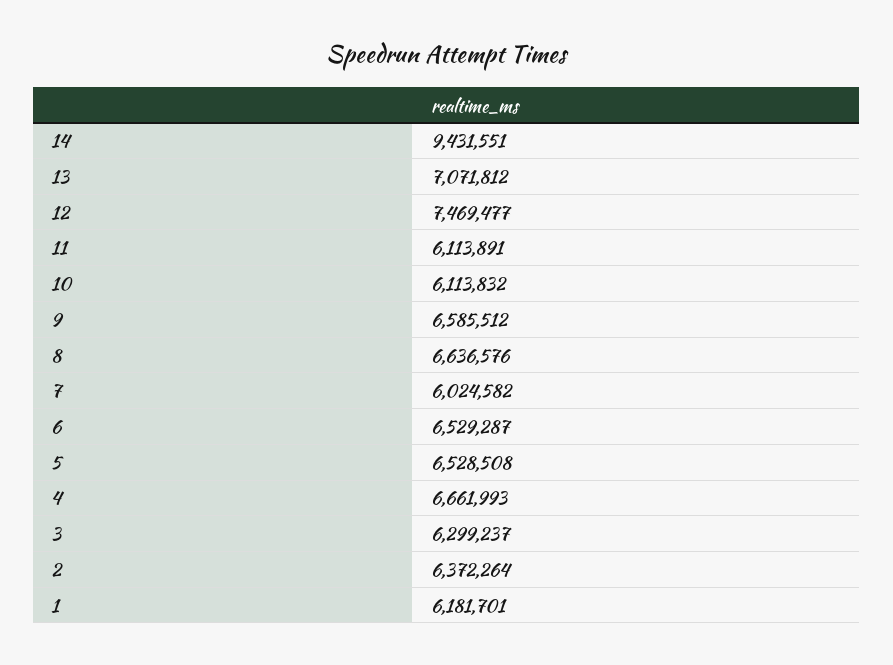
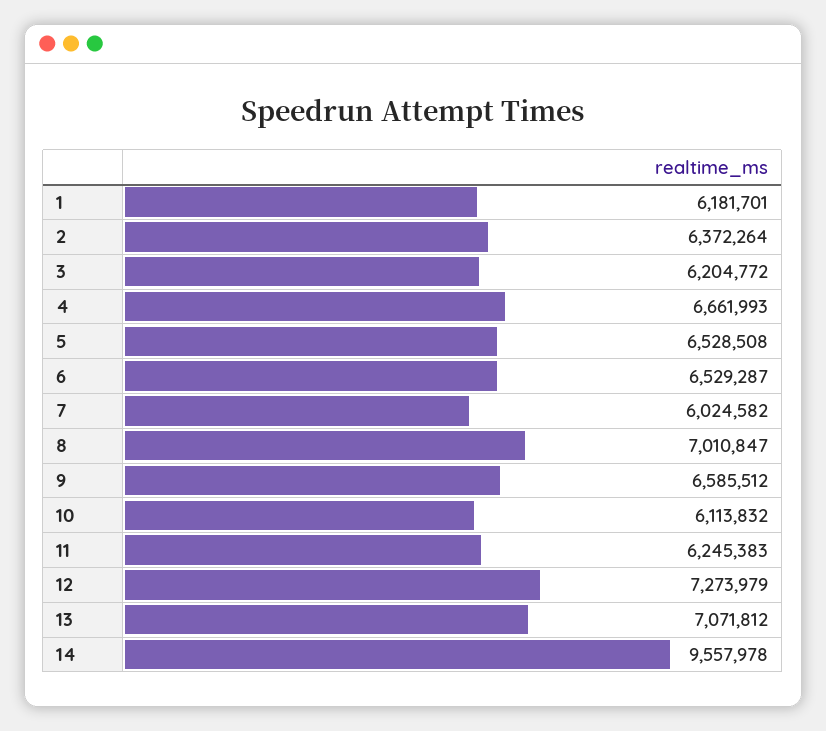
14: 9431551 -> 9557978
12: 7469477 -> 7273979
11: 6113891 -> 6245383
8: 6636576 -> 7010847
3: 6299237 -> 6204772

